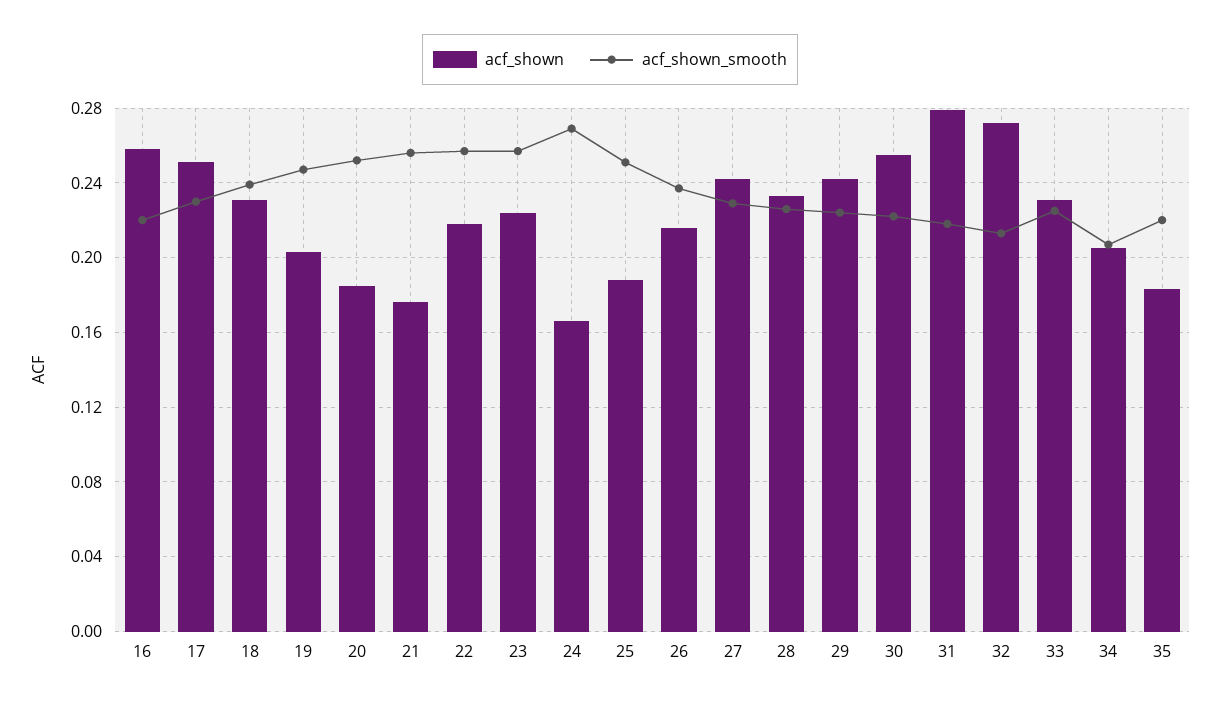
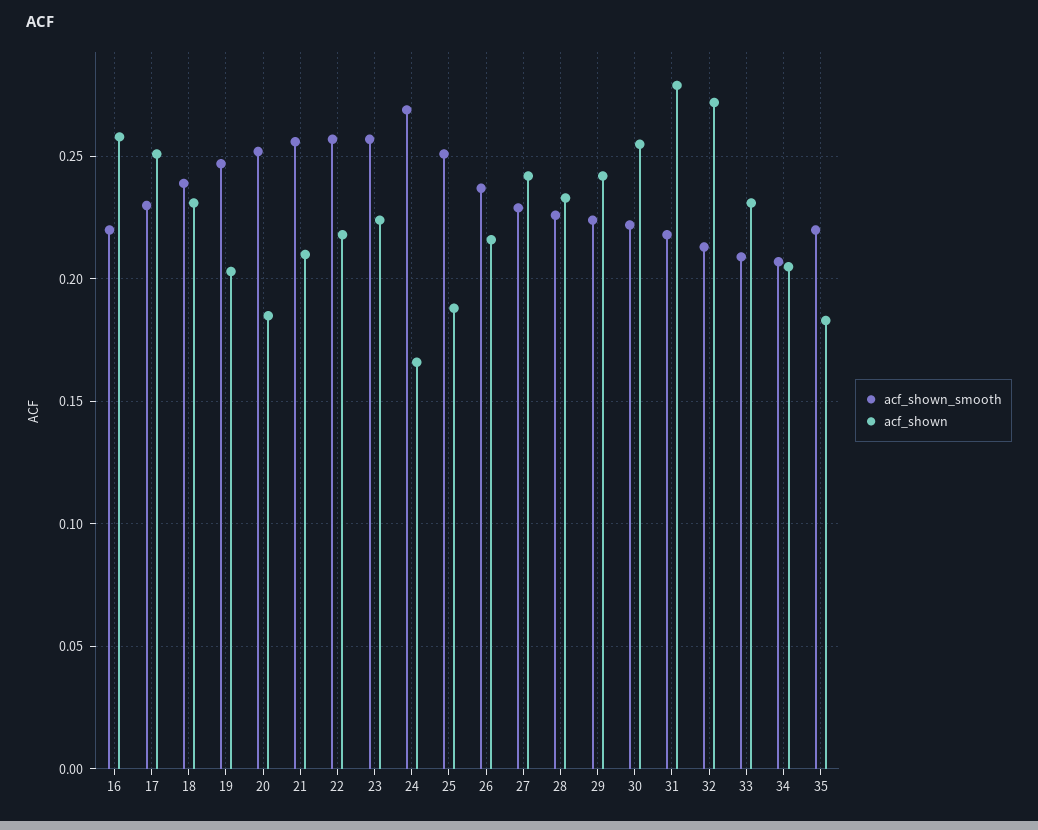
acf_shown, 21: 0.175 -> 0.21
acf_shown_smooth, 33: 0.225 -> 0.21

